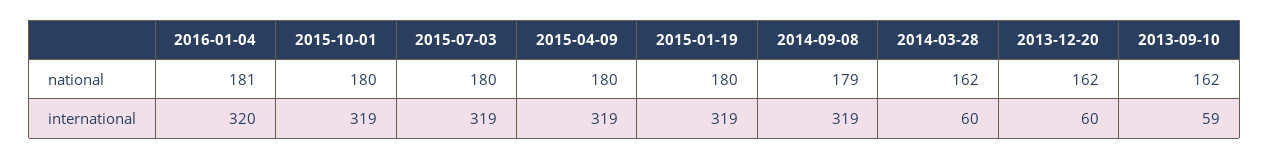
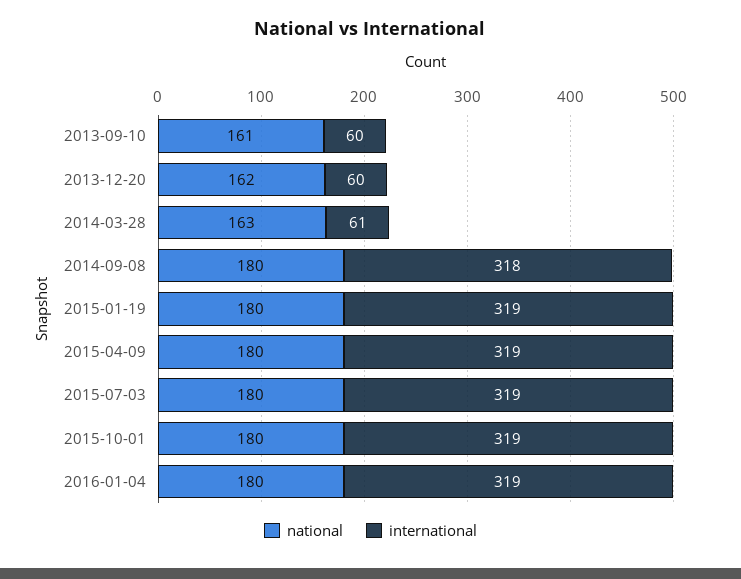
national, 2016-01-04: 181 -> 180
national, 2014-09-08: 179 -> 180
national, 2014-03-28: 162 -> 163
national, 2013-09-10: 162 -> 161
international, 2016-01-04: 320 -> 319
international, 2014-09-08: 319 -> 318
international, 2014-03-28: 60 -> 61
international, 2013-09-10: 59 -> 60

